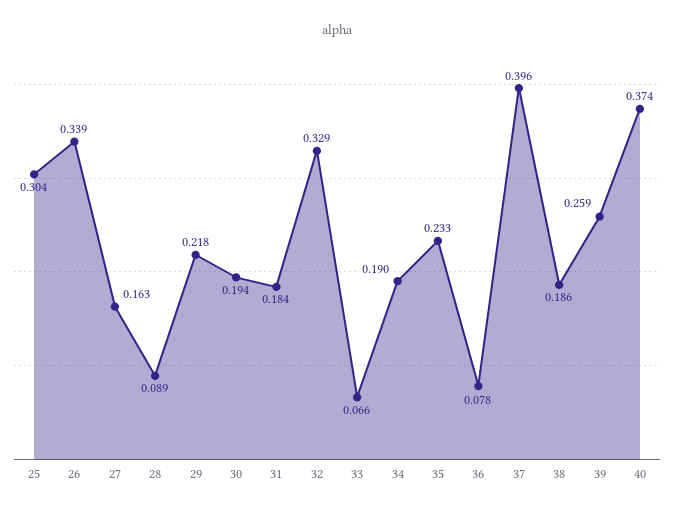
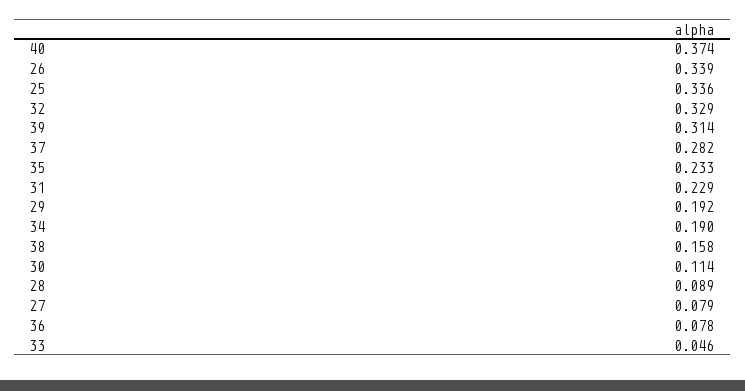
25: 0.304 -> 0.336
27: 0.163 -> 0.079
29: 0.218 -> 0.192
30: 0.194 -> 0.114
31: 0.184 -> 0.229
33: 0.066 -> 0.046
37: 0.396 -> 0.282
38: 0.186 -> 0.158
39: 0.259 -> 0.314

